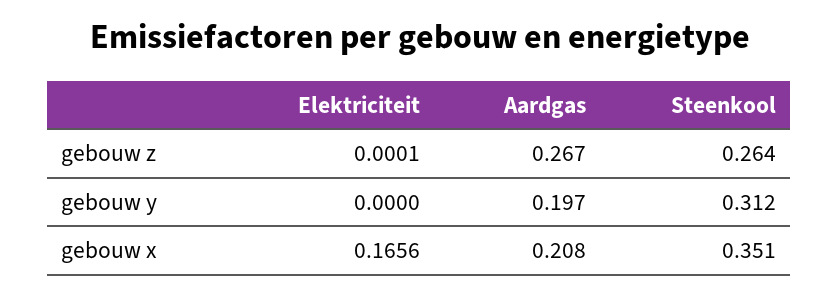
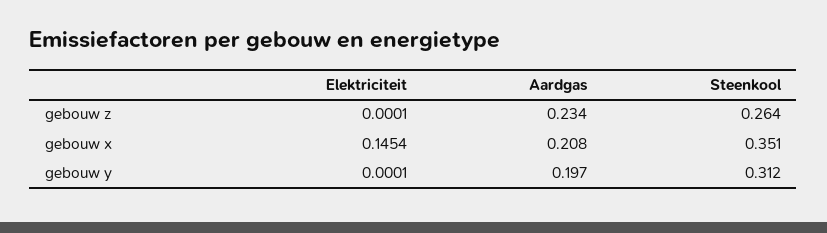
Aardgas, gebouw z: 0.267 -> 0.234
Elektriciteit, gebouw y: 0 -> 0.0001
Elektriciteit, gebouw x: 0.1656 -> 0.1454

